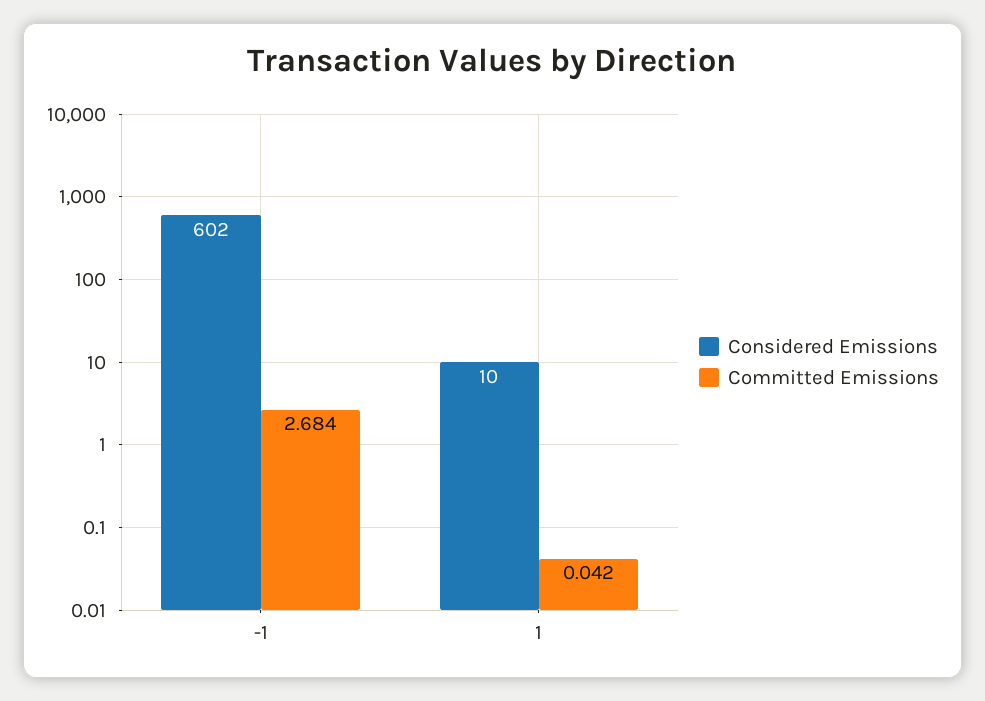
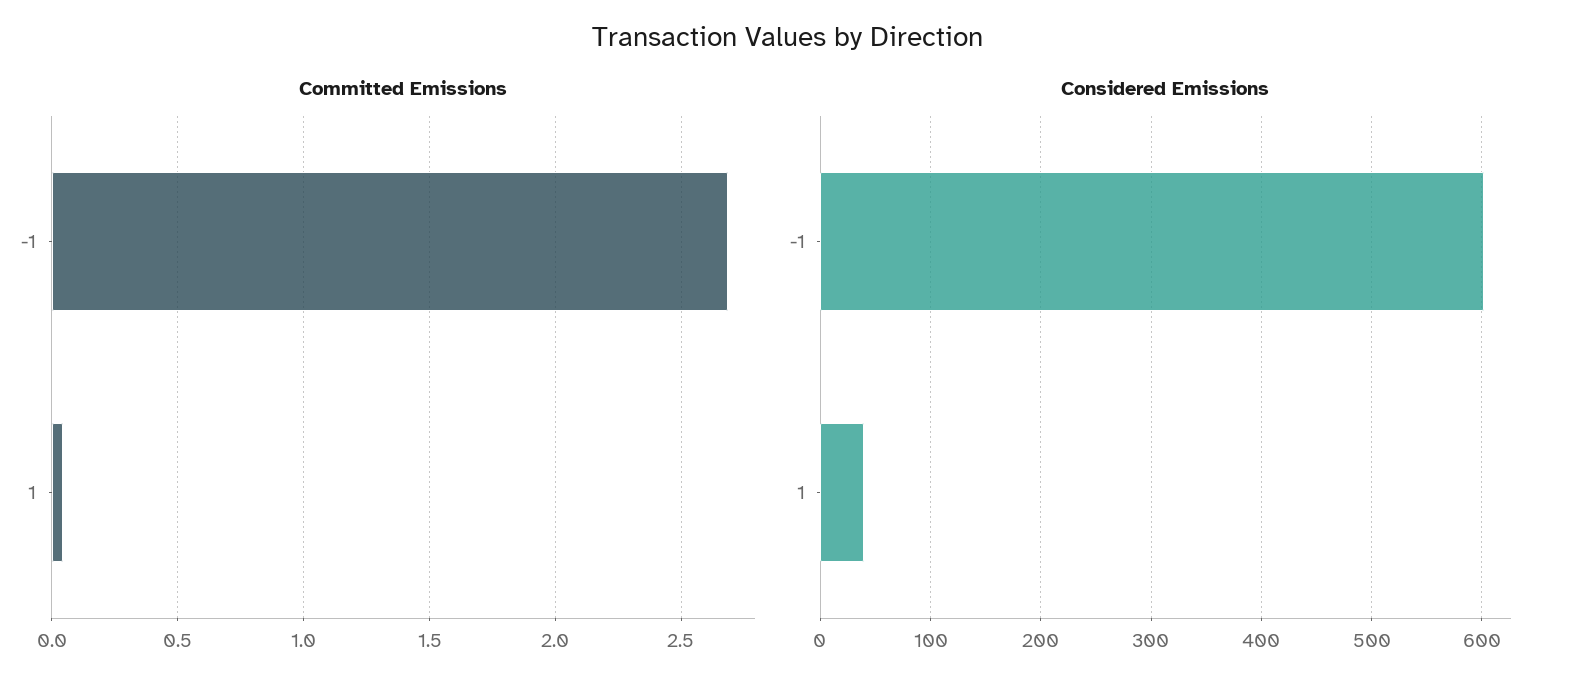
Considered Emissions, 1: 10 -> 40

